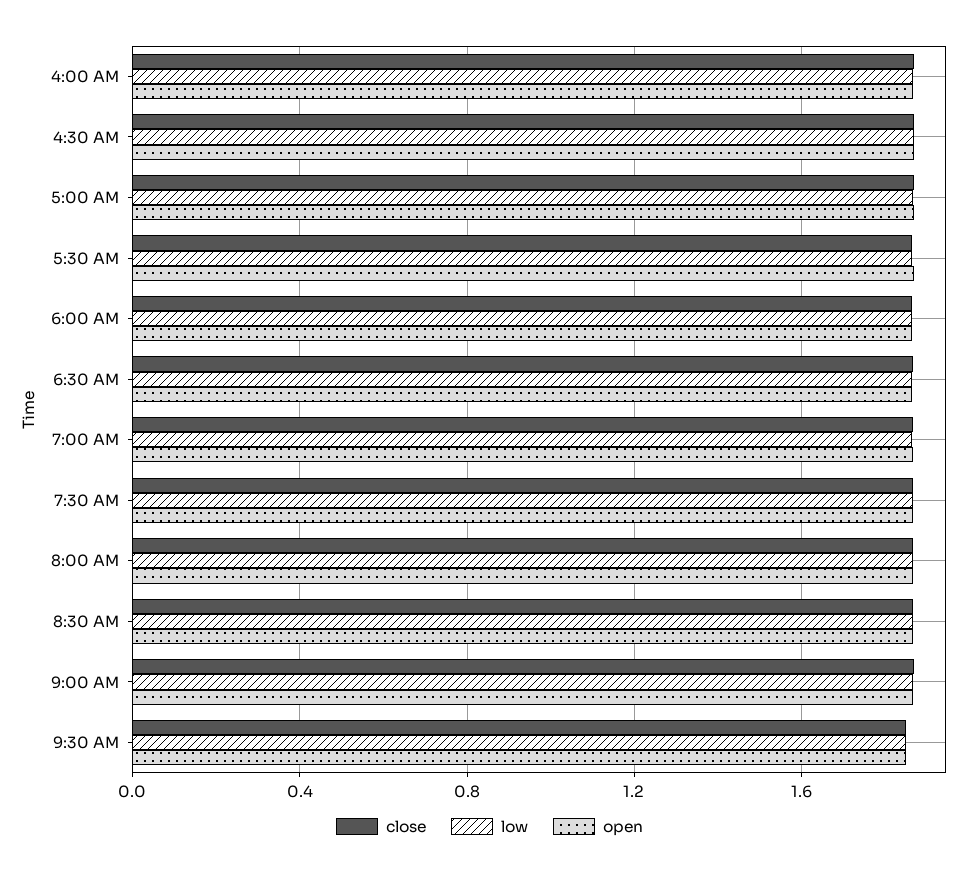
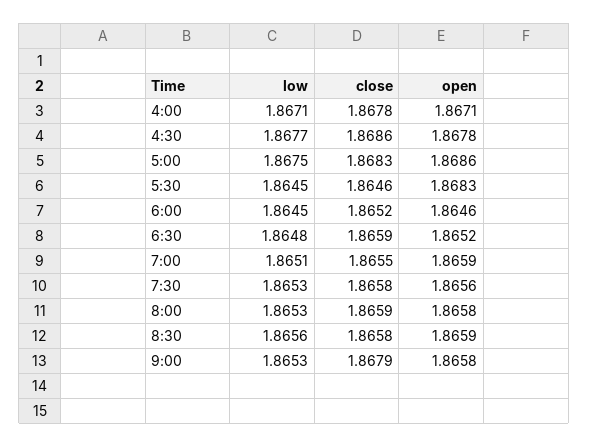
close, 9:30 AM: 1.85 -> none
low, 9:30 AM: 1.85 -> none
open, 9:30 AM: 1.85 -> none

